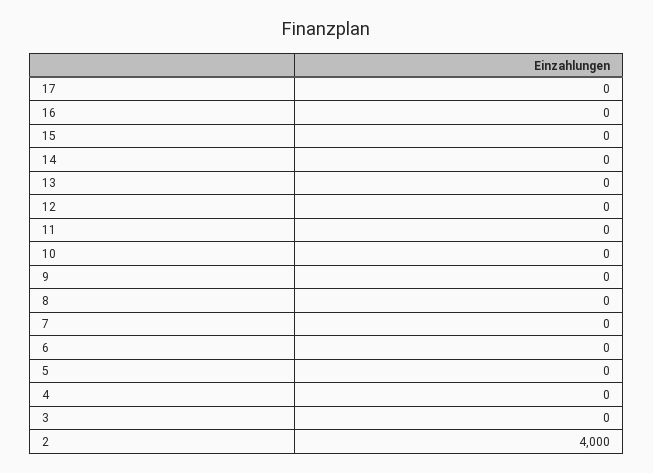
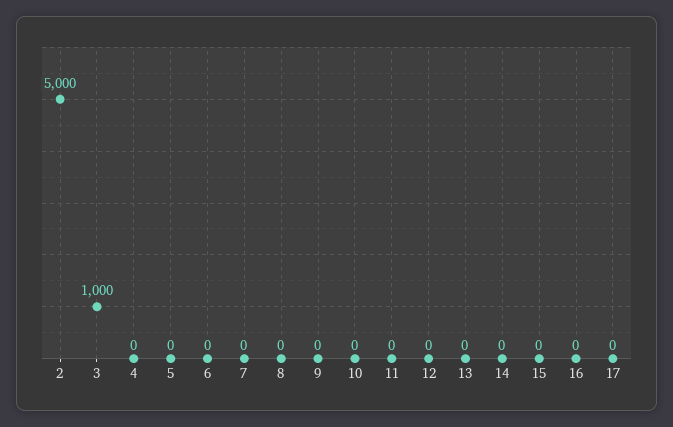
3: 0 -> 1000
2: 4000 -> 5000

